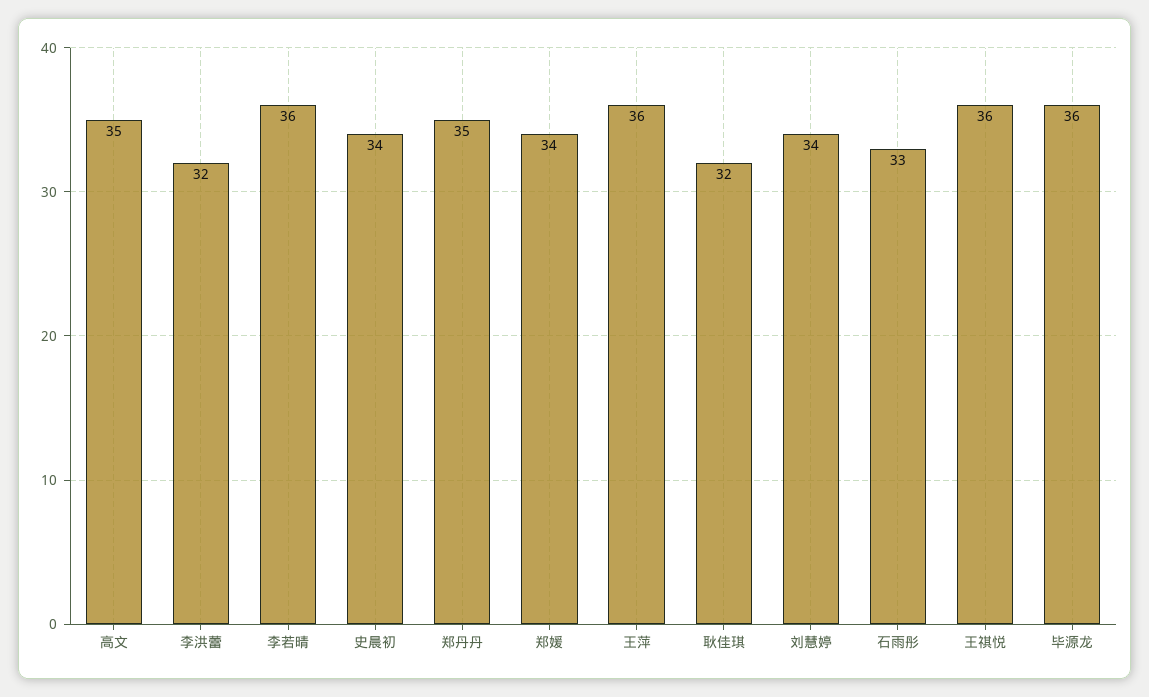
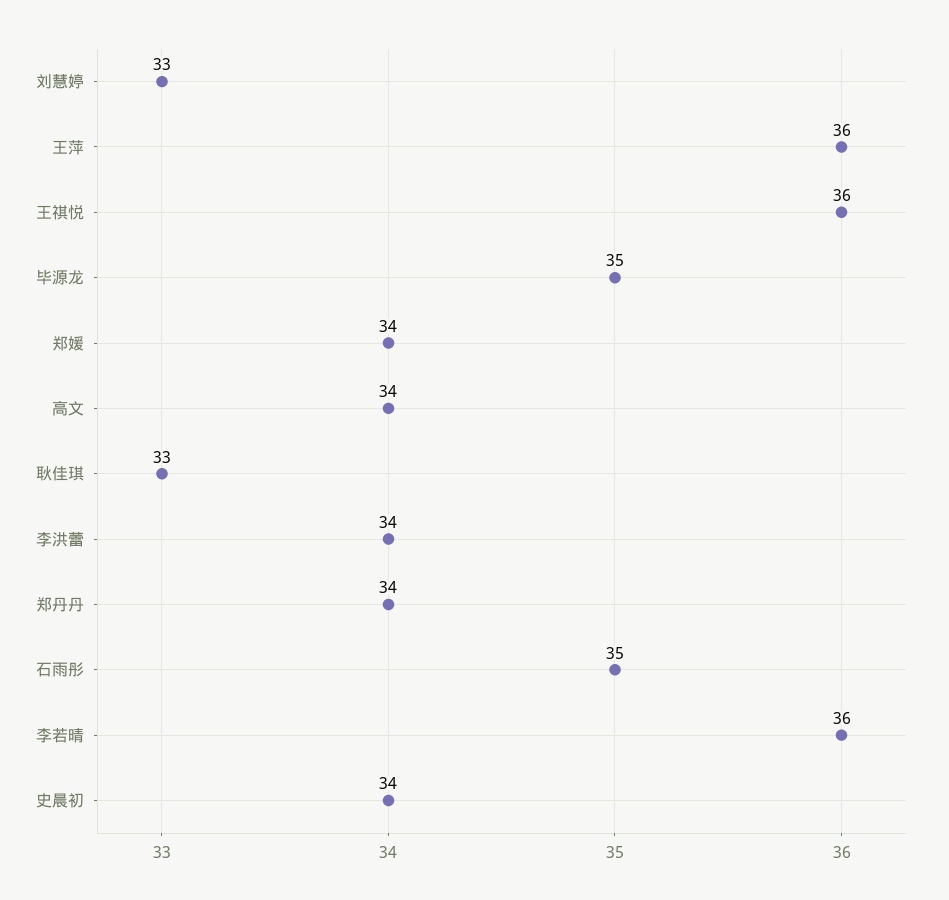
高文: 35 -> 34
李洪蕾: 32 -> 34
郑丹丹: 35 -> 34
耿佳琪: 32 -> 33
刘慧婷: 34 -> 33
石雨彤: 33 -> 35
毕源龙: 36 -> 35

